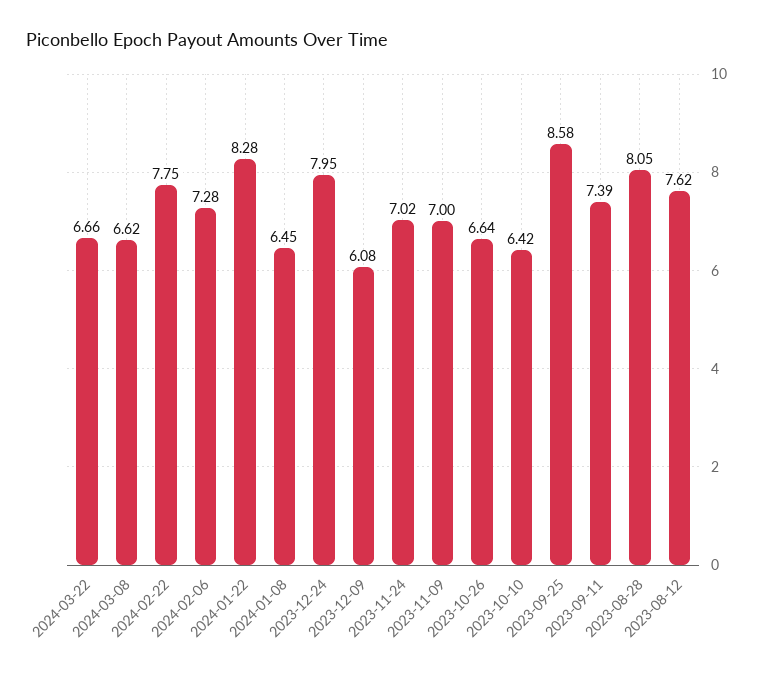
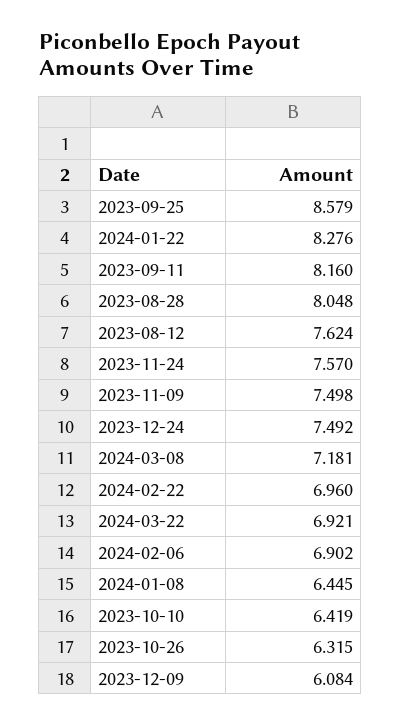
2024-03-22: 6.66 -> 6.921
2024-03-08: 6.62 -> 7.181
2024-02-22: 7.75 -> 6.96
2024-02-06: 7.28 -> 6.902
2023-12-24: 7.95 -> 7.492
2023-11-24: 7.02 -> 7.57
2023-11-09: 7 -> 7.498
2023-10-26: 6.64 -> 6.315
2023-09-11: 7.39 -> 8.16

